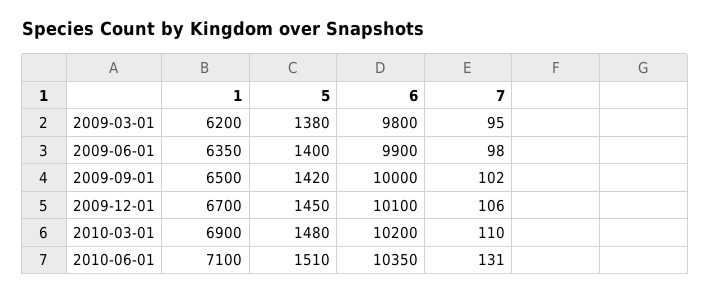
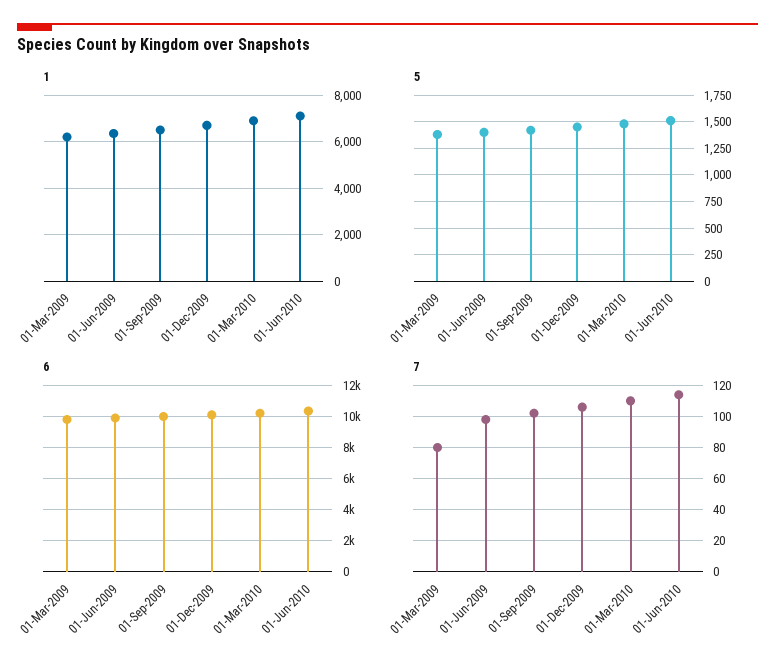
7, 2009-03-01: 95 -> 80
7, 2010-06-01: 131 -> 115

